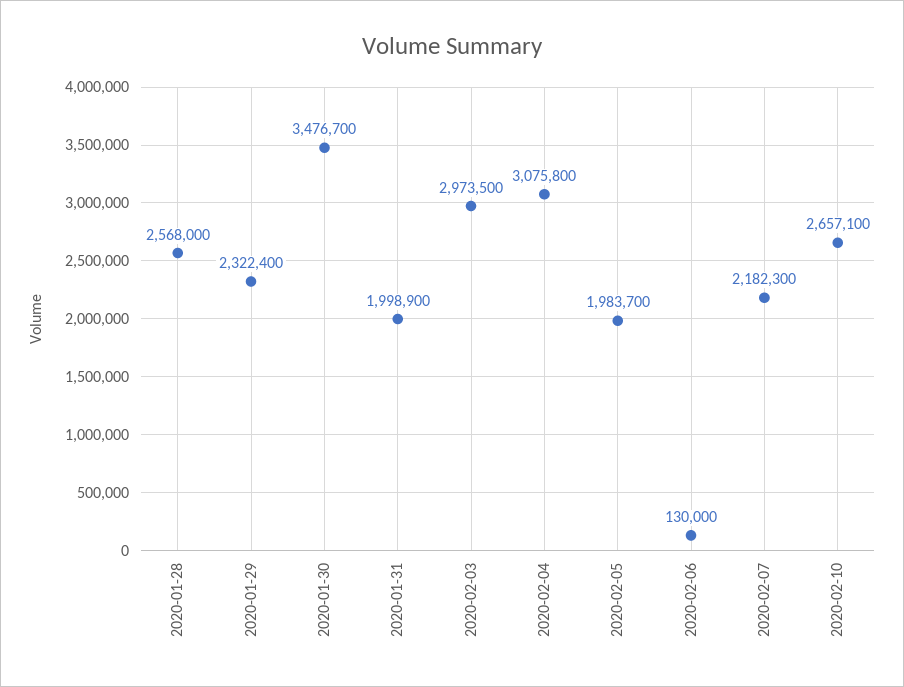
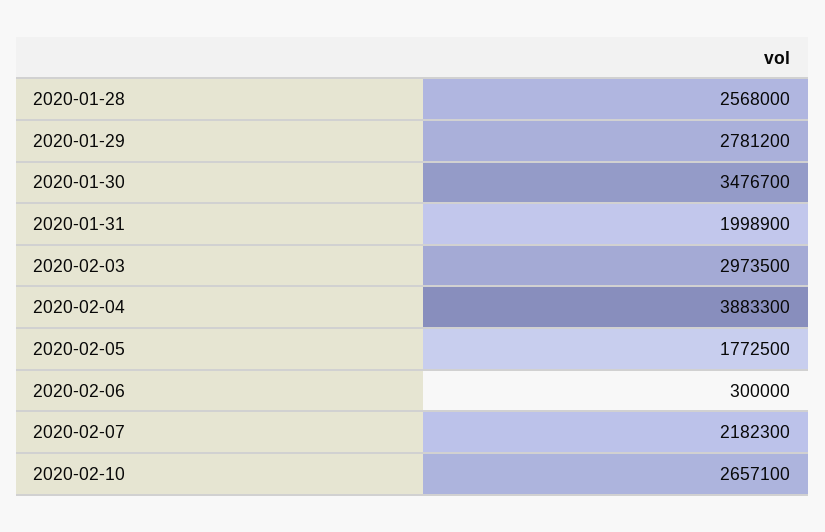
2020-01-29: 2322400 -> 2781200
2020-02-04: 3075800 -> 3883300
2020-02-05: 1983700 -> 1772500
2020-02-06: 130000 -> 300000

